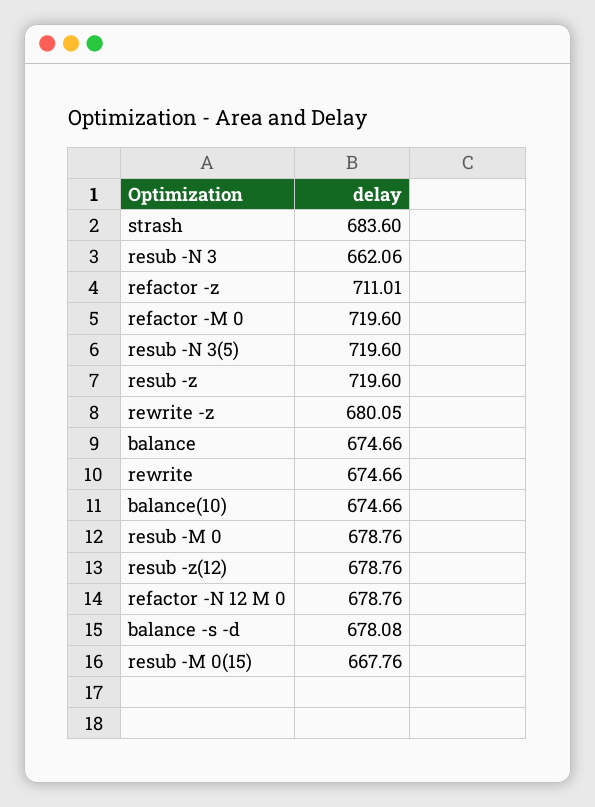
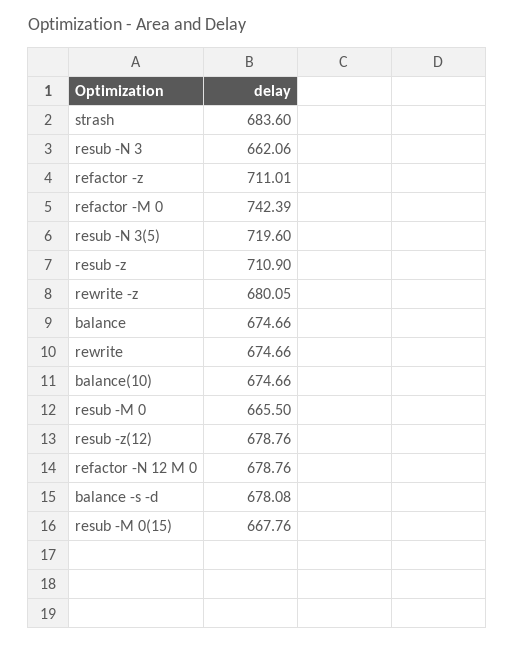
refactor -M 0: 719.6 -> 742.39
resub -z: 719.6 -> 710.9
resub -M 0: 678.76 -> 665.5

